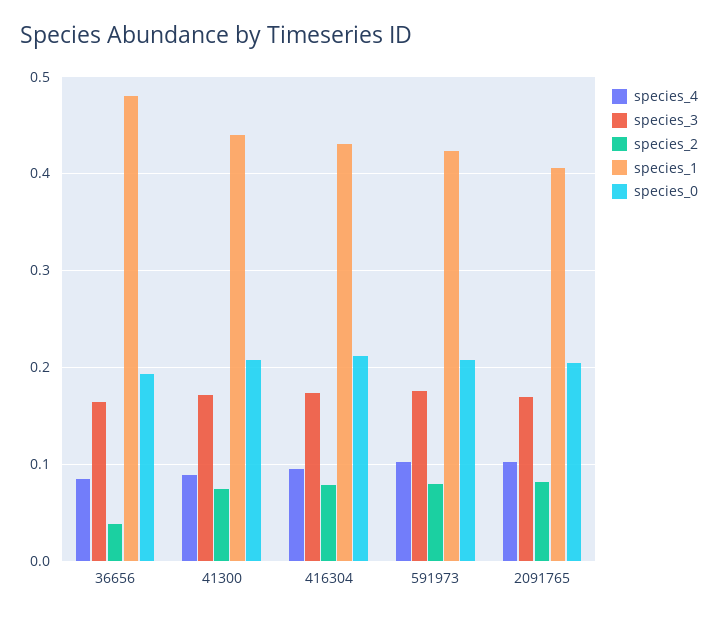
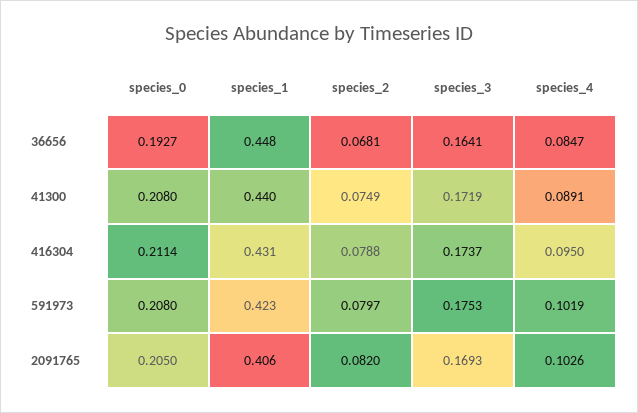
species_2, 36656: 0.04 -> 0.0681
species_1, 36656: 0.48 -> 0.448

